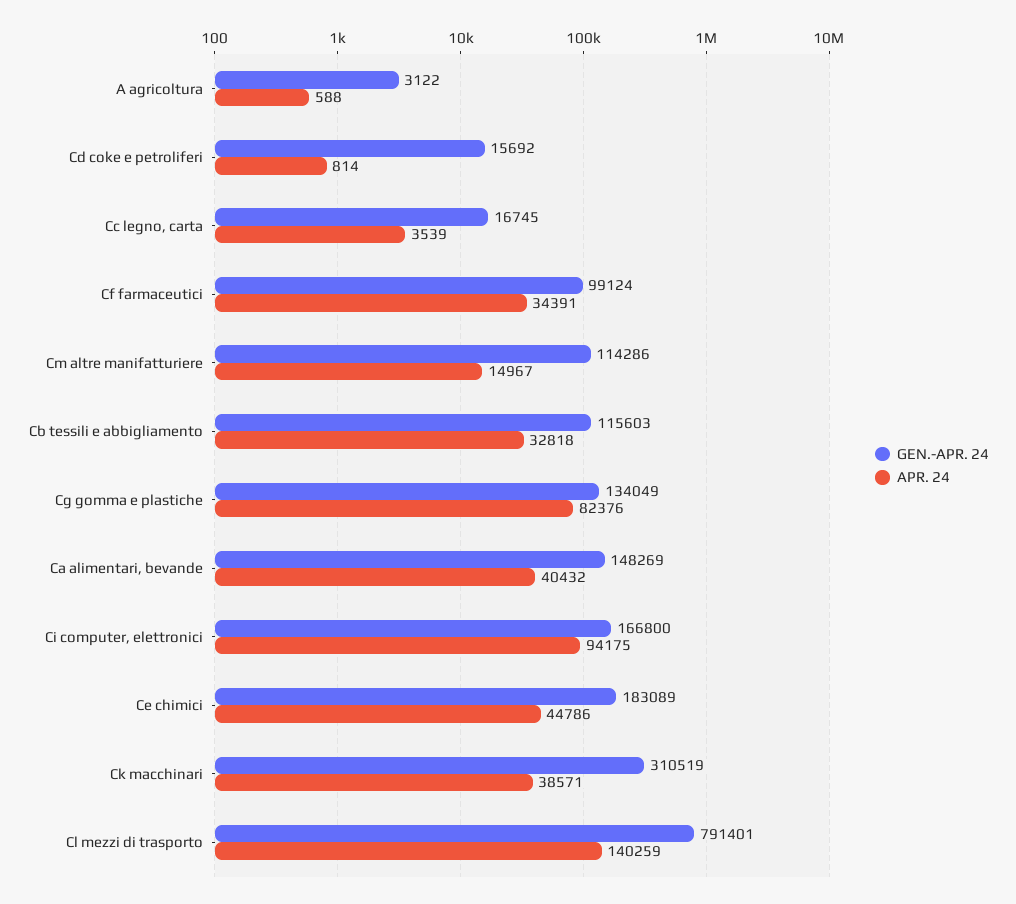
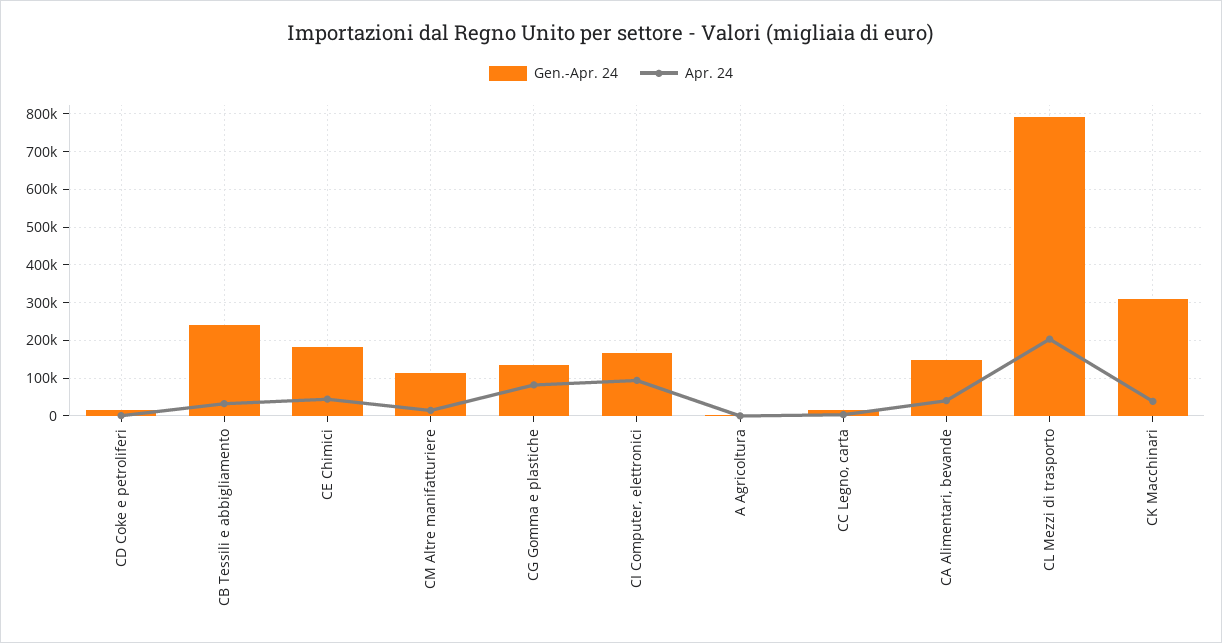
GEN.-APR. 24, Cf farmaceutici: 99124 -> none
APR. 24, Cf farmaceutici: 34391 -> none
GEN.-APR. 24, Cb tessili e abbigliamento: 115603 -> 240000
APR. 24, Cl mezzi di trasporto: 140259 -> 200000

